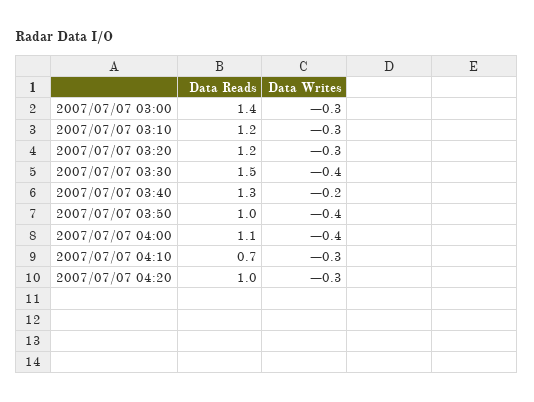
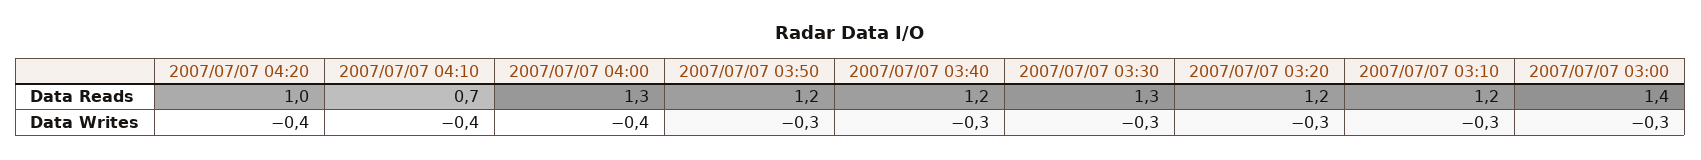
Data Reads, 2007/07/07 03:30: 1.5 -> 1.3
Data Writes, 2007/07/07 03:30: -0.4 -> -0.3
Data Reads, 2007/07/07 03:40: 1.3 -> 1.2
Data Writes, 2007/07/07 03:40: -0.2 -> -0.3
Data Reads, 2007/07/07 03:50: 1 -> 1.2
Data Writes, 2007/07/07 03:50: -0.4 -> -0.3
Data Reads, 2007/07/07 04:00: 1.1 -> 1.3
Data Writes, 2007/07/07 04:10: -0.3 -> -0.4
Data Writes, 2007/07/07 04:20: -0.3 -> -0.4

